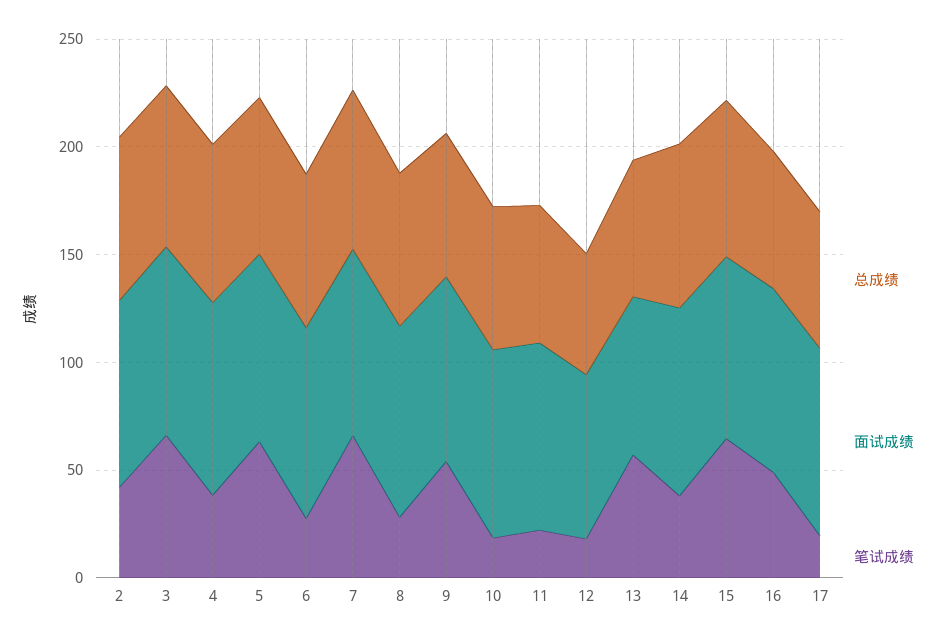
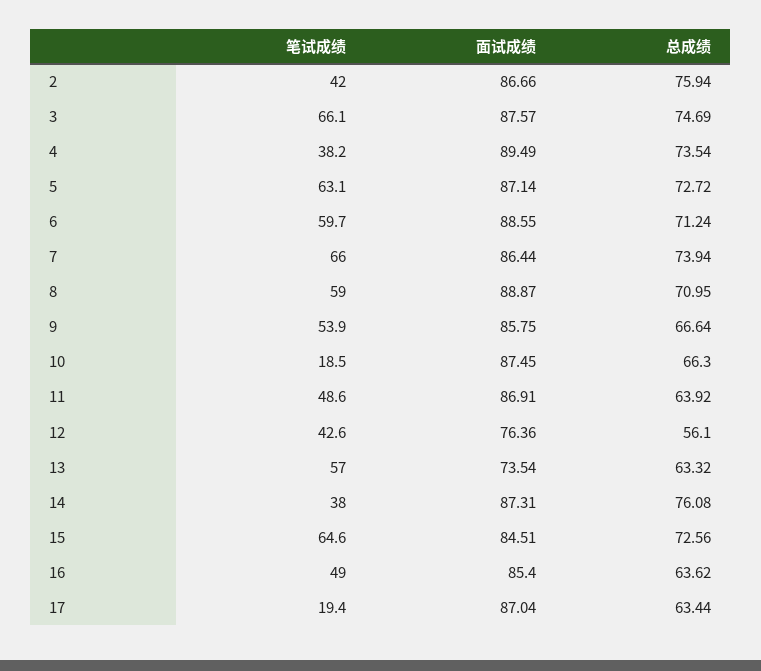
笔试成绩, 6: 30 -> 59.7
笔试成绩, 8: 30 -> 59
笔试成绩, 11: 20 -> 48.6
笔试成绩, 12: 20 -> 42.6

